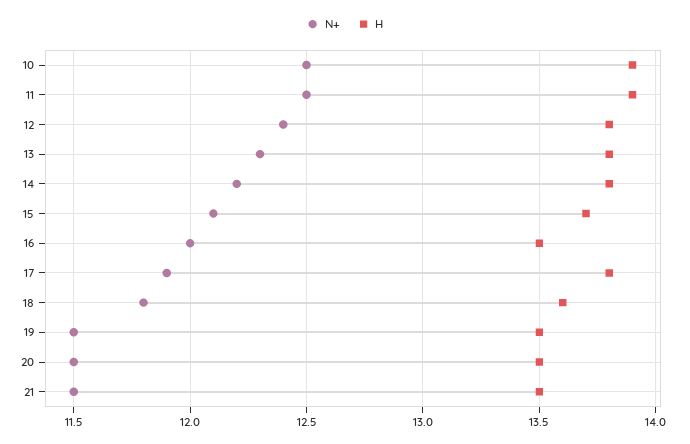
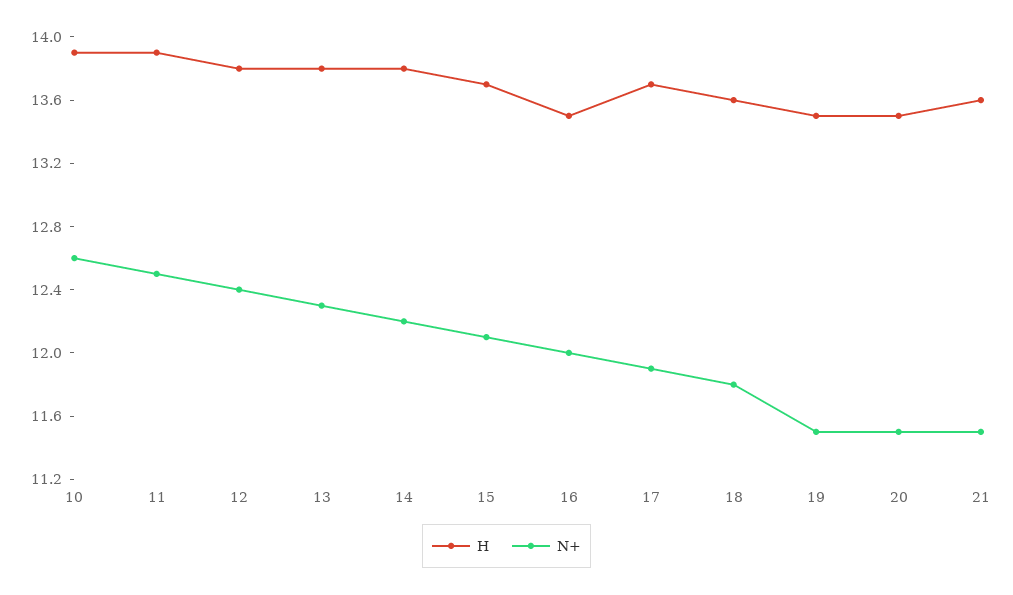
N+, 10: 12.5 -> 12.6
H, 17: 13.8 -> 13.7
H, 21: 13.5 -> 13.6

